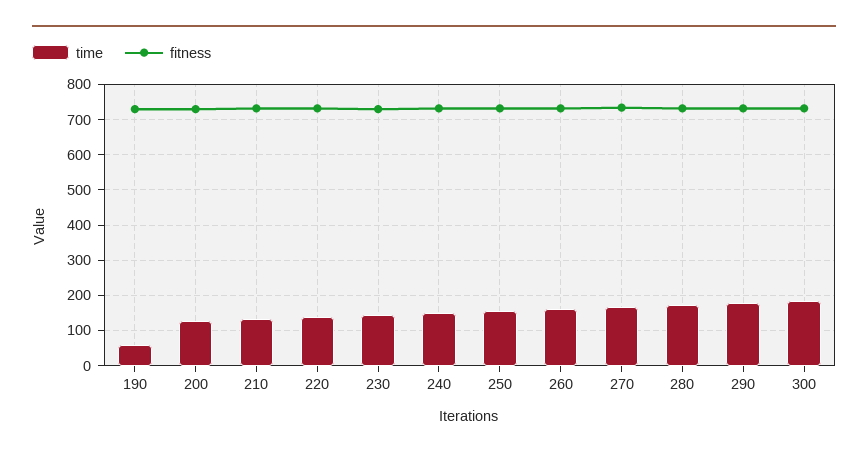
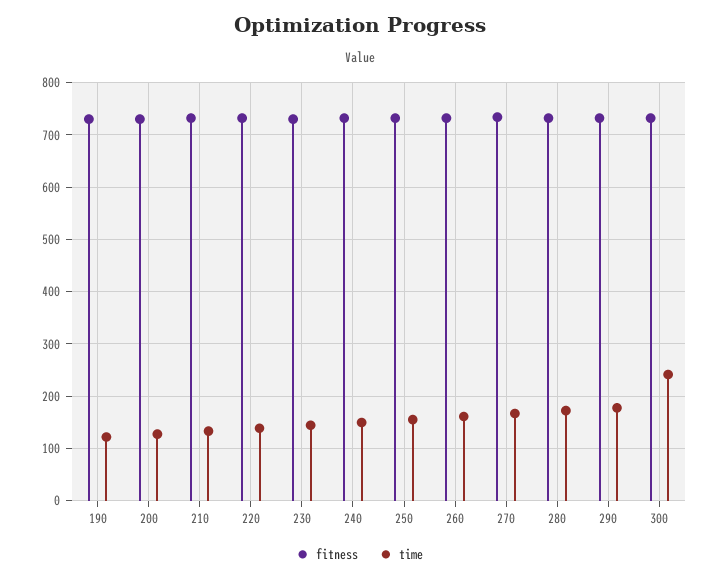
time, 190: 60 -> 120
time, 300: 180 -> 240

